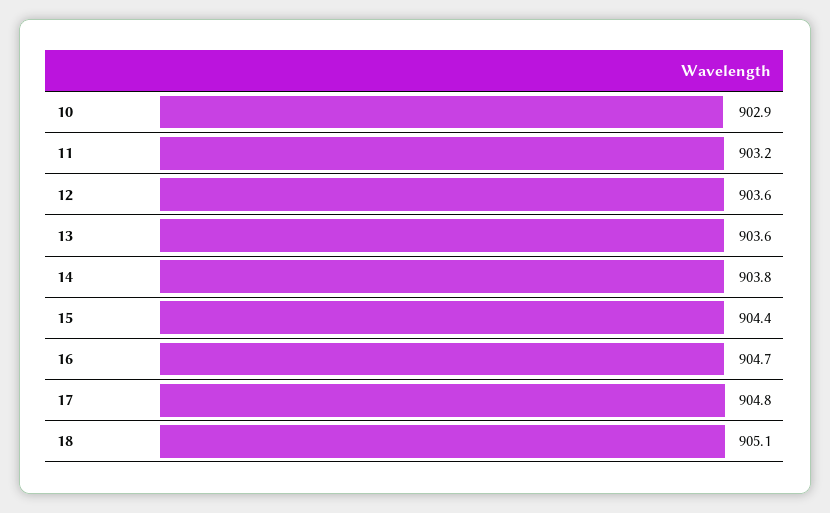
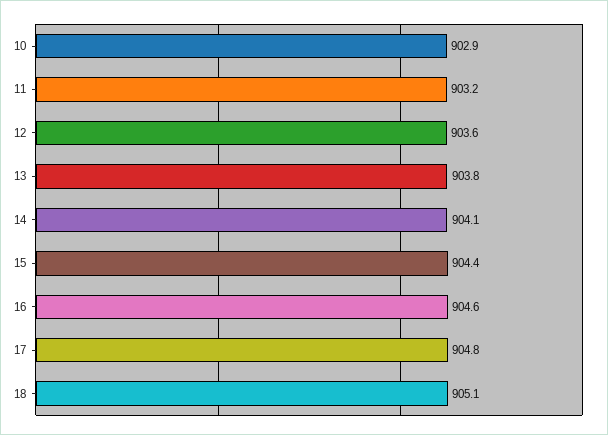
13: 903.6 -> 903.8
14: 903.8 -> 904.1
16: 904.7 -> 904.6

